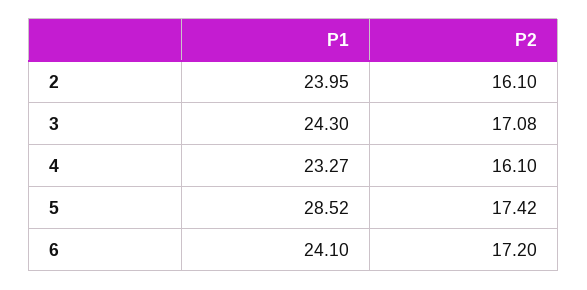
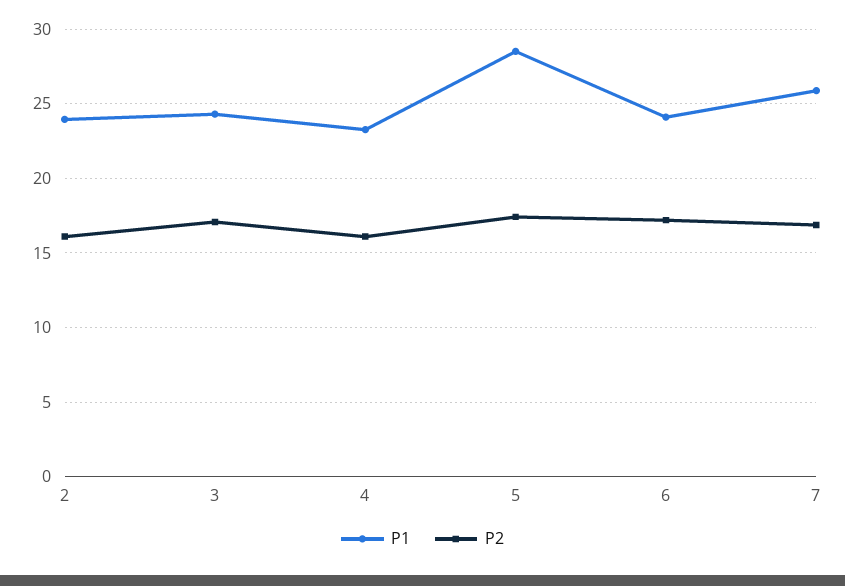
P1, 7: none -> 26
P2, 7: none -> 17

